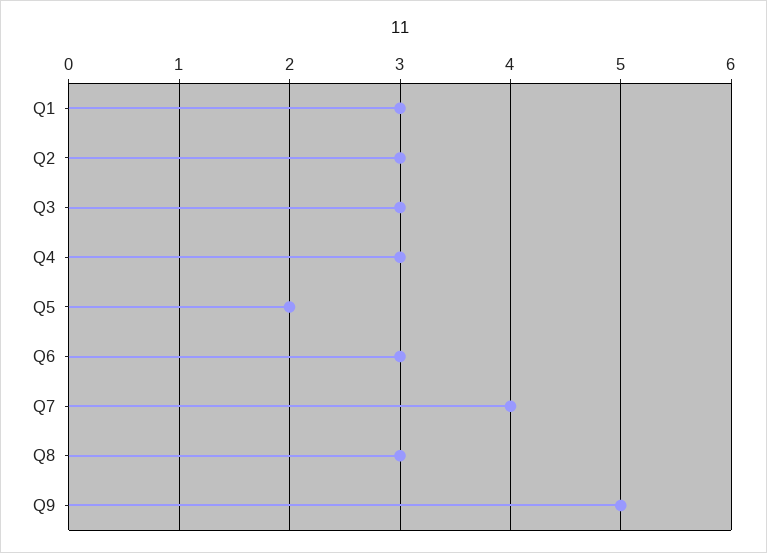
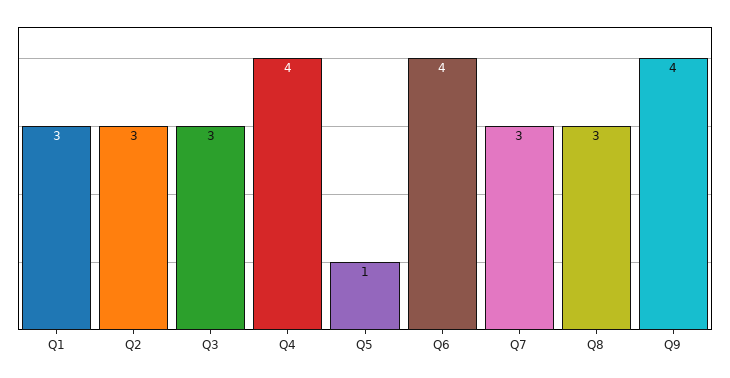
Q4: 3 -> 4
Q5: 2 -> 1
Q6: 3 -> 4
Q7: 4 -> 3
Q9: 5 -> 4

